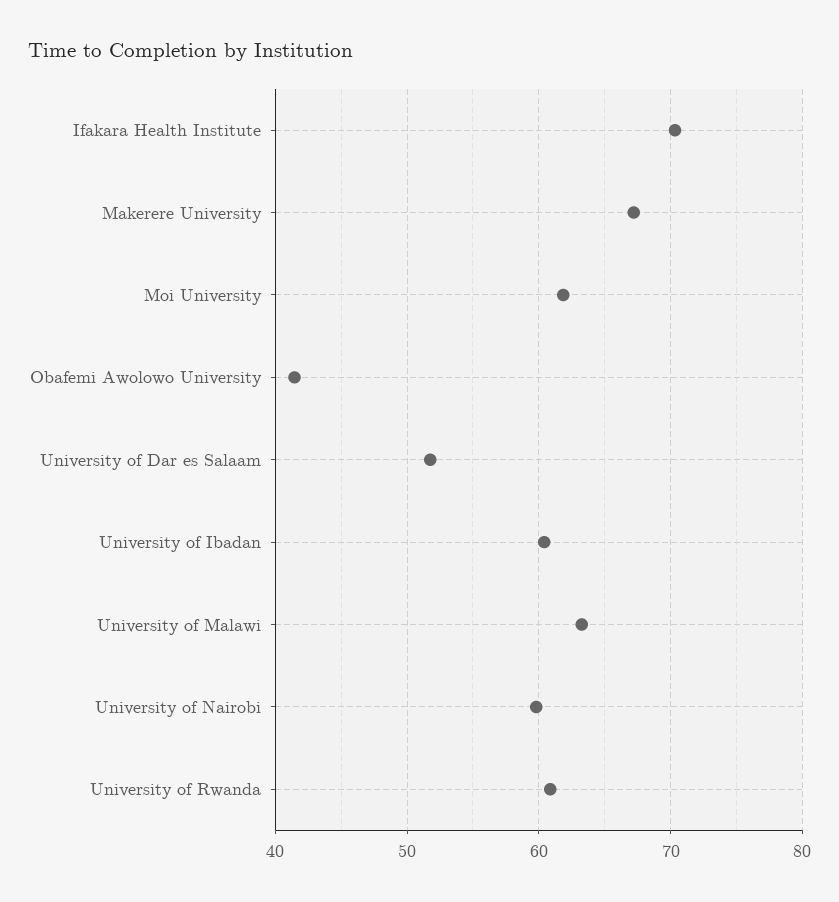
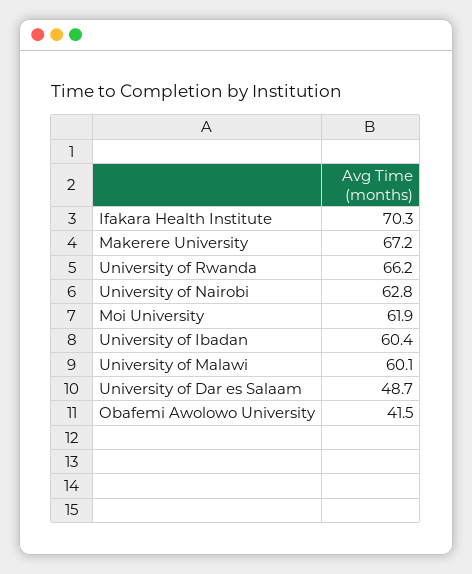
University of Dar es Salaam: 52 -> 48.7
University of Malawi: 63 -> 60.1
University of Nairobi: 60 -> 62.8
University of Rwanda: 61 -> 66.2

